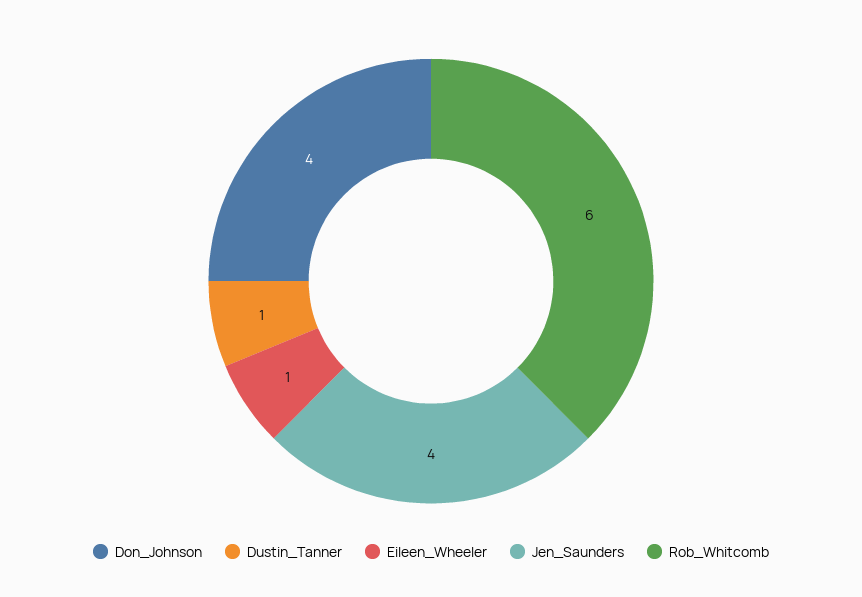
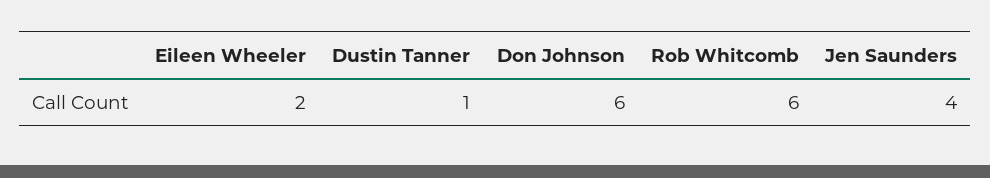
Don_Johnson: 4 -> 6
Eileen_Wheeler: 1 -> 2

